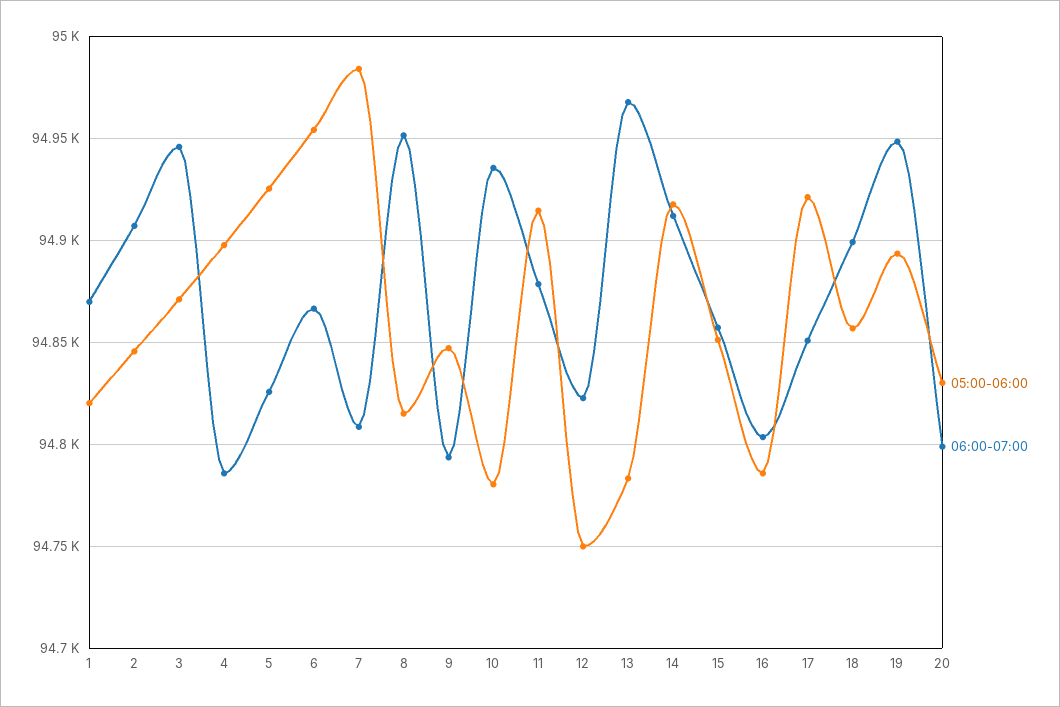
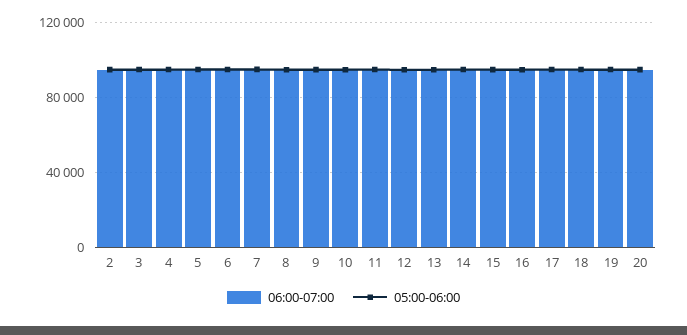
05:00-06:00, 1: 94820 -> none
06:00-07:00, 1: 94870 -> none

